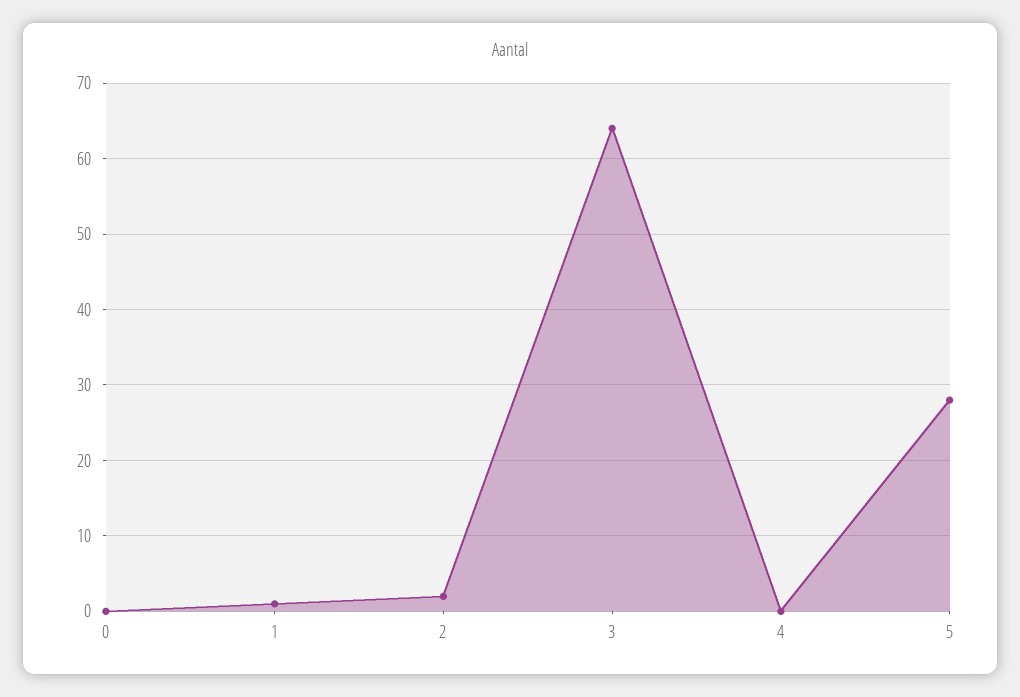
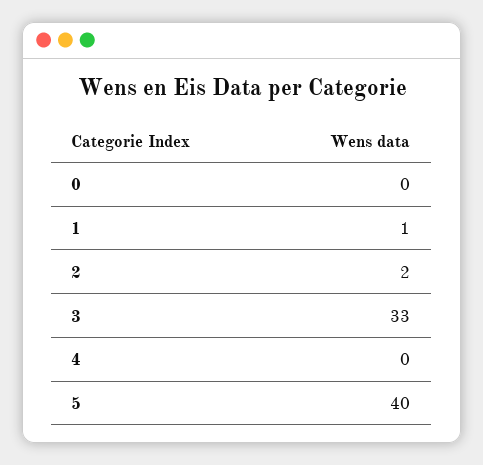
3: 64 -> 33
5: 28 -> 40

